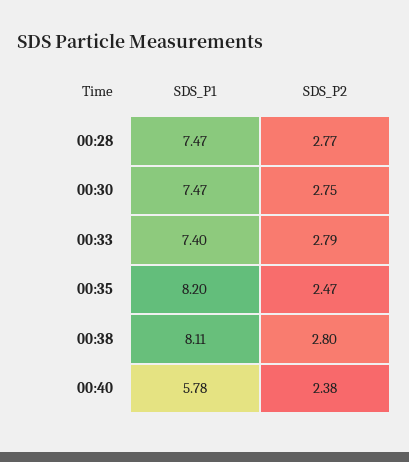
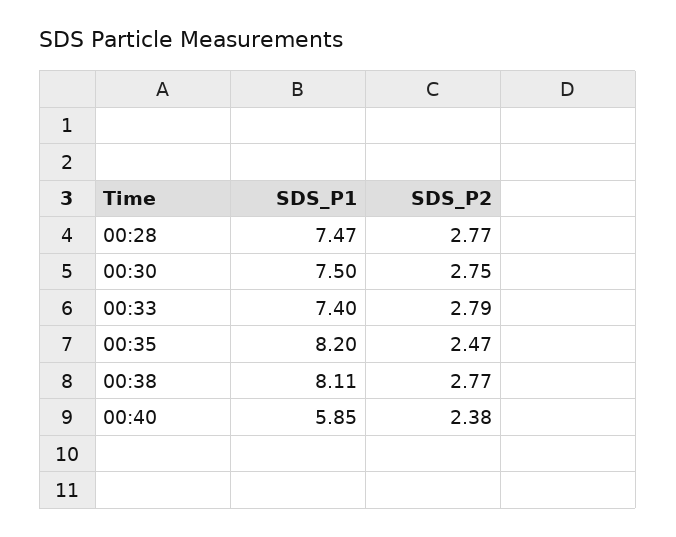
SDS_P1, 00:30: 7.47 -> 7.5
SDS_P2, 00:38: 2.8 -> 2.77
SDS_P1, 00:40: 5.78 -> 5.85

